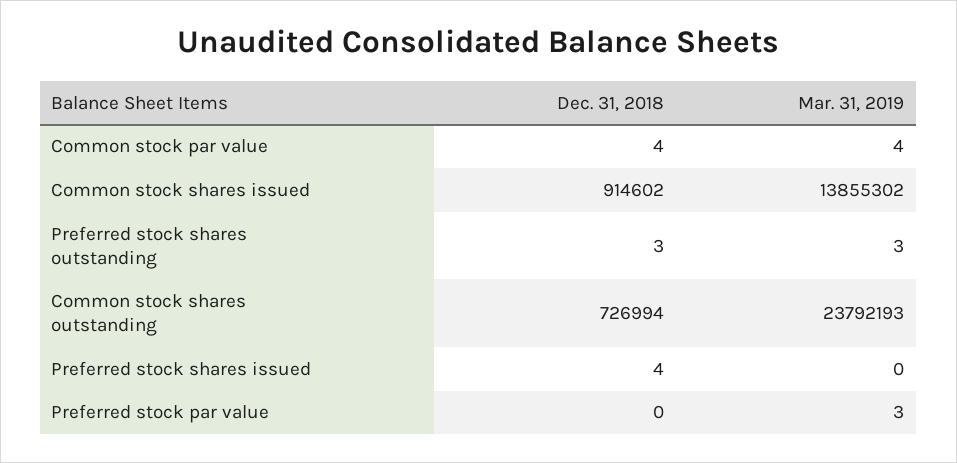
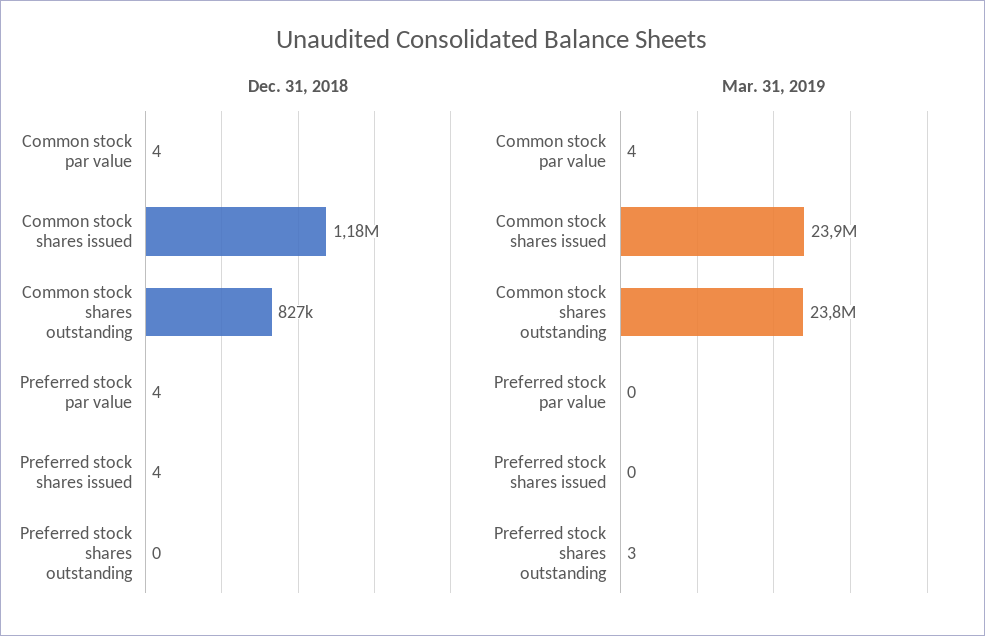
Dec. 31, 2018, Common stock shares issued: 914602 -> 1180000
Mar. 31, 2019, Common stock shares issued: 13855302 -> 23900000
Dec. 31, 2018, Preferred stock shares outstanding: 3 -> 0
Dec. 31, 2018, Common stock shares outstanding: 726994 -> 827000
Dec. 31, 2018, Preferred stock par value: 0 -> 4
Mar. 31, 2019, Preferred stock par value: 3 -> 0

